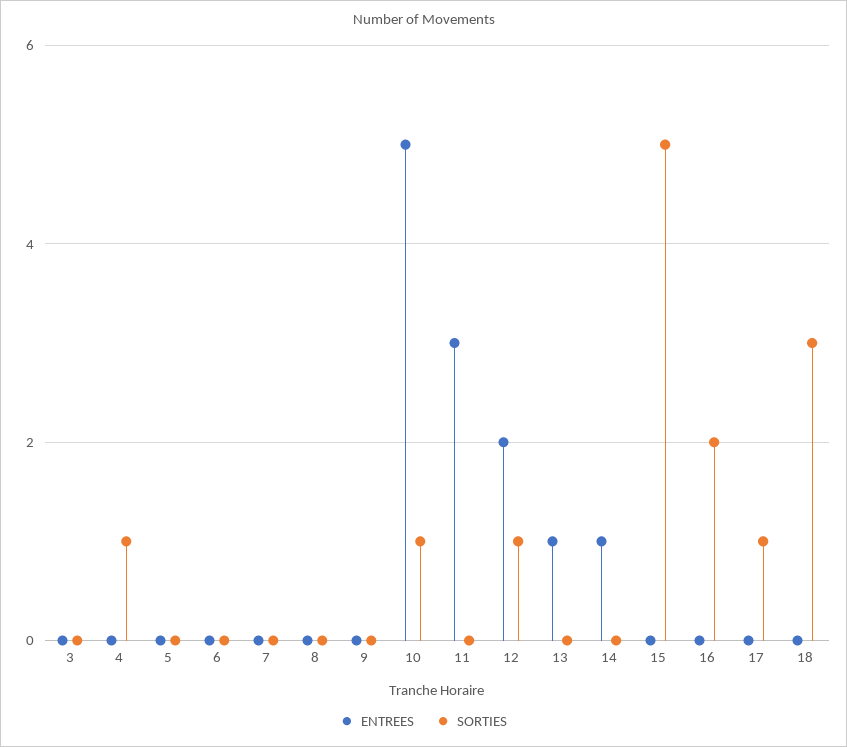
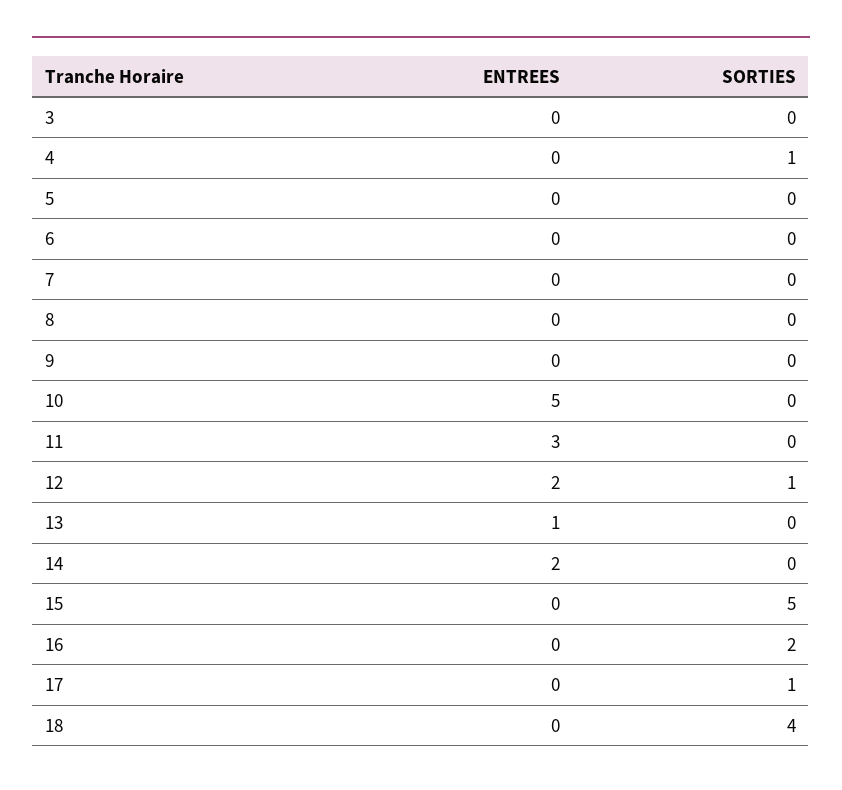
SORTIES, 10: 1 -> 0
ENTREES, 14: 1 -> 2
SORTIES, 18: 3 -> 4

